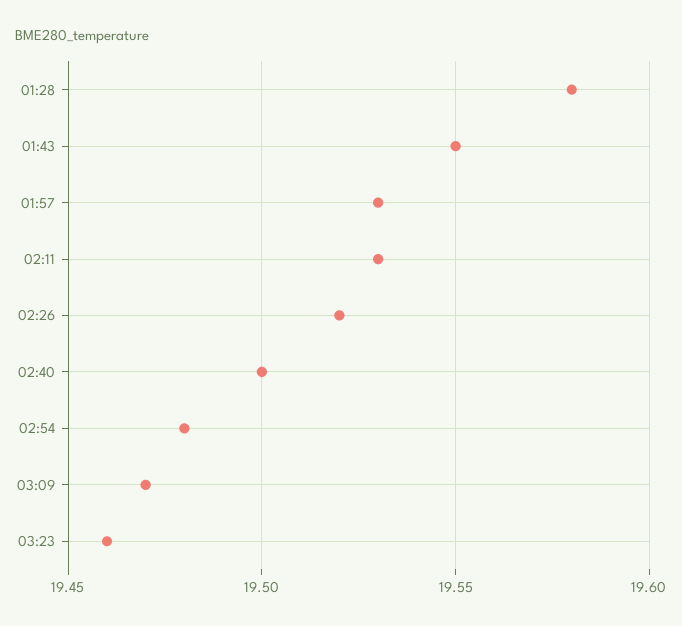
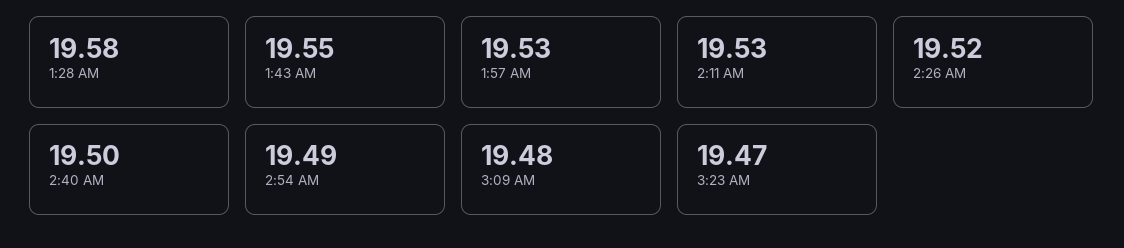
02:54: 19.48 -> 19.49
03:09: 19.47 -> 19.48
03:23: 19.46 -> 19.47

